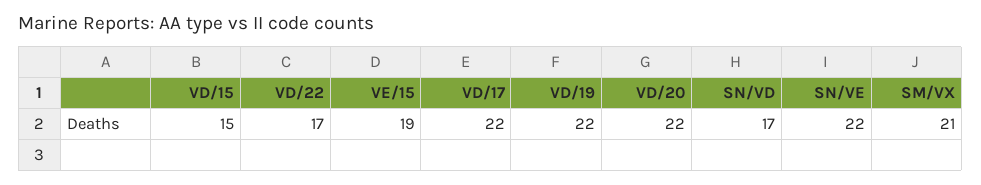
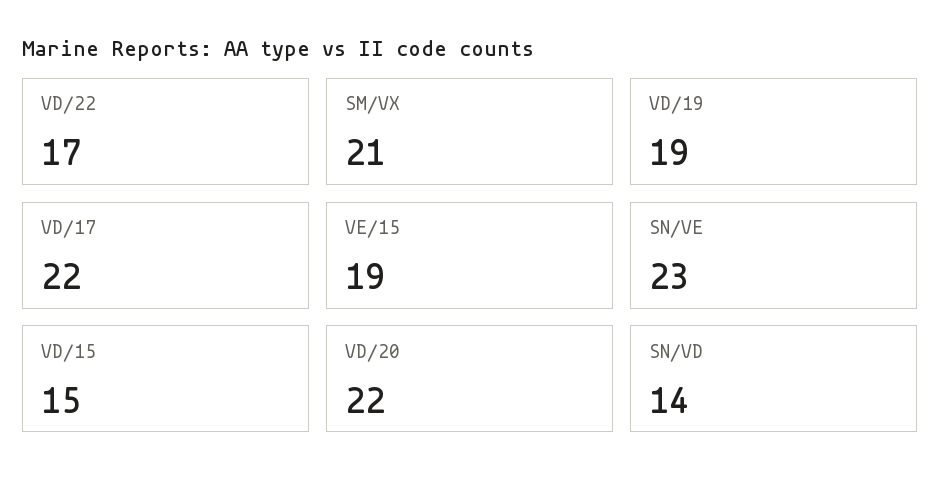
VD/19: 22 -> 19
SN/VD: 17 -> 14
SN/VE: 22 -> 23

